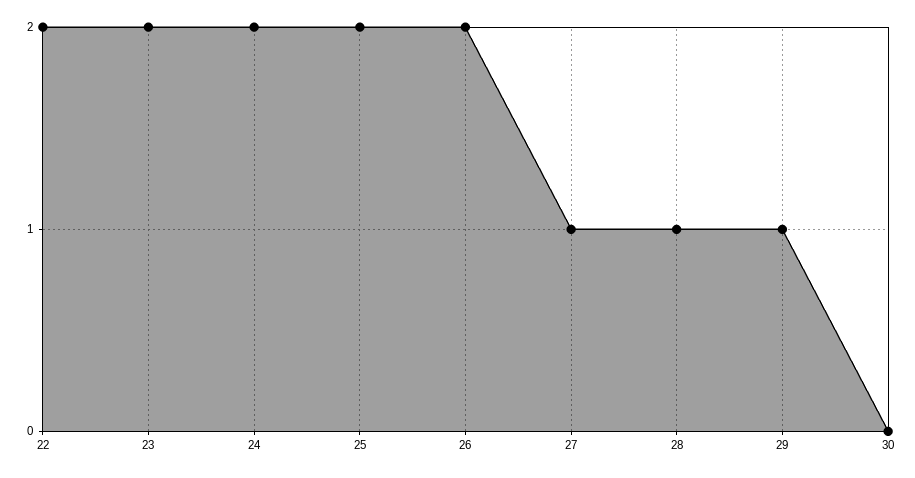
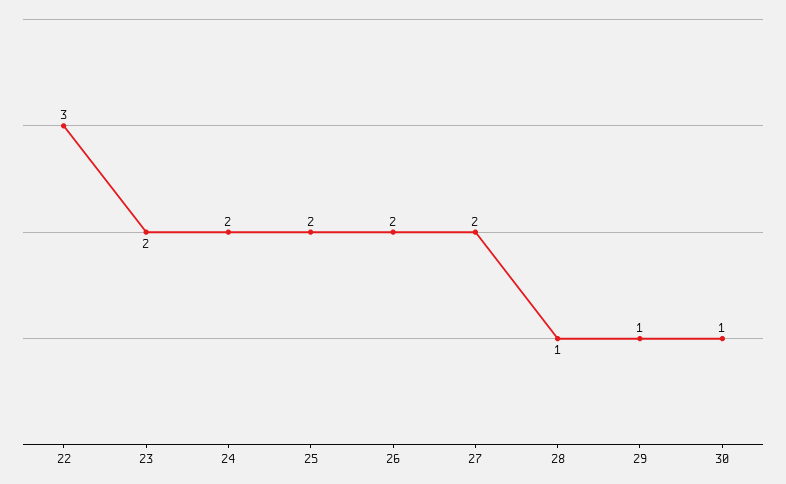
22: 2 -> 3
27: 1 -> 2
30: 0 -> 1

